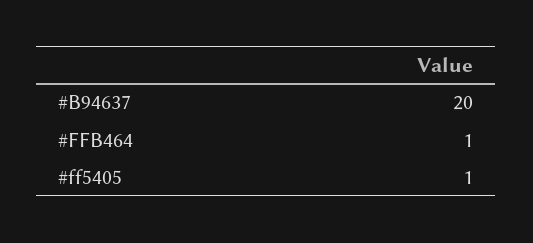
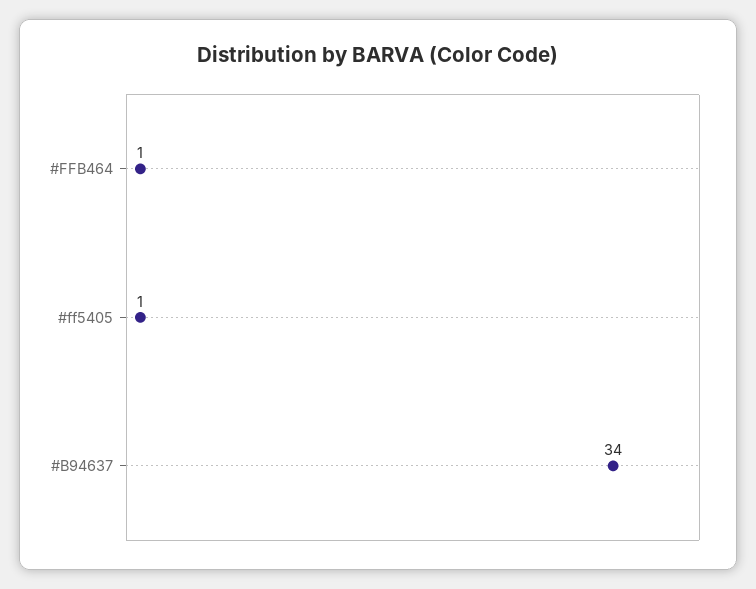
#B94637: 20 -> 34

